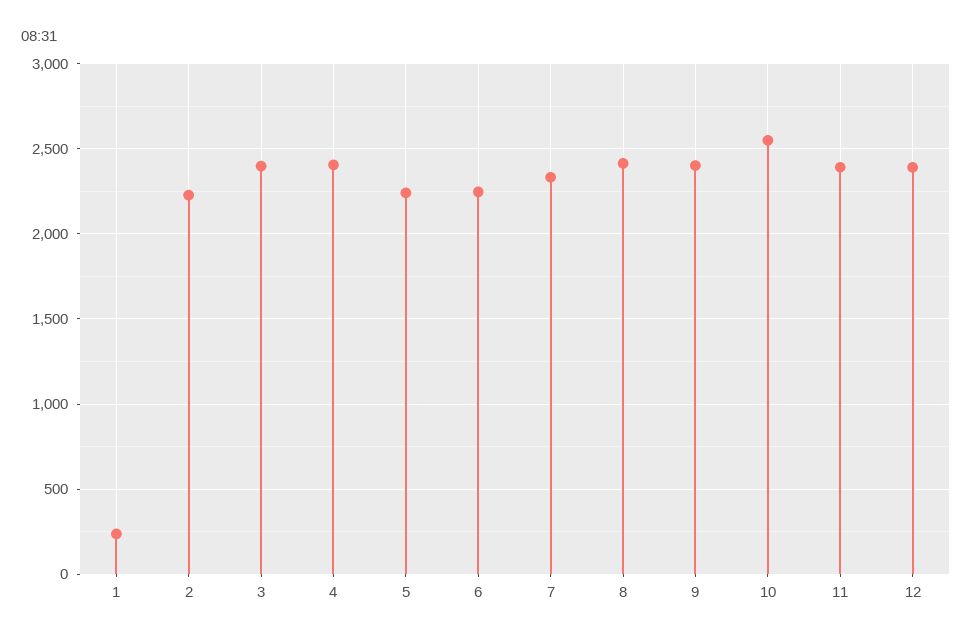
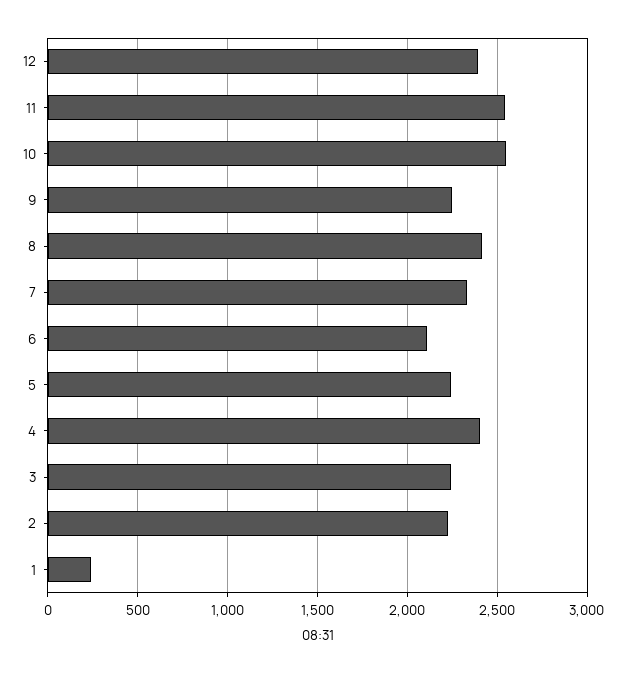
3: 2400 -> 2250
6: 2250 -> 2100
9: 2400 -> 2250
11: 2400 -> 2550

